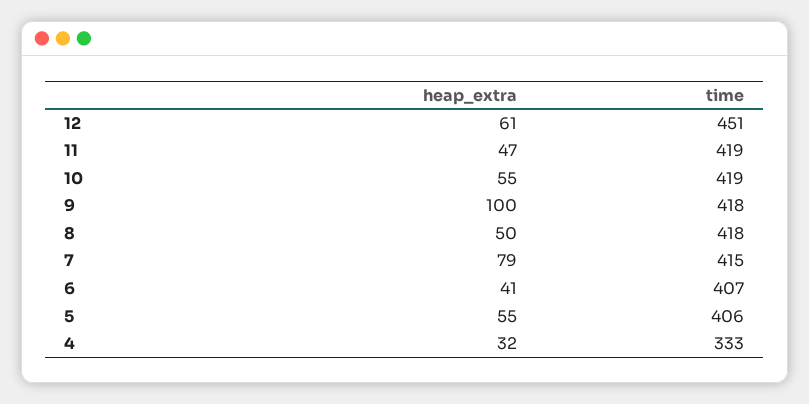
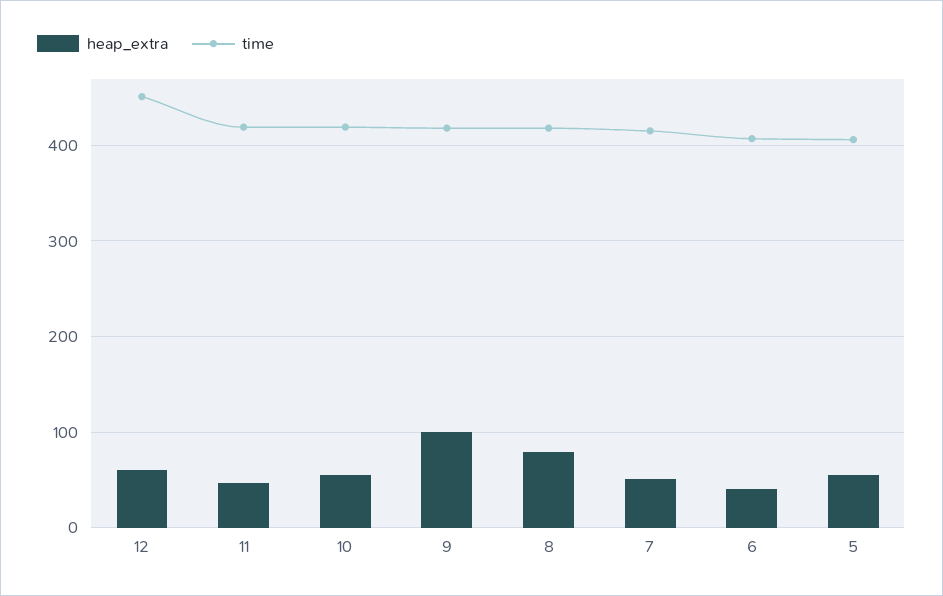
heap_extra, 8: 50 -> 80
heap_extra, 7: 79 -> 50
heap_extra, 4: 32 -> none
time, 4: 333 -> none

